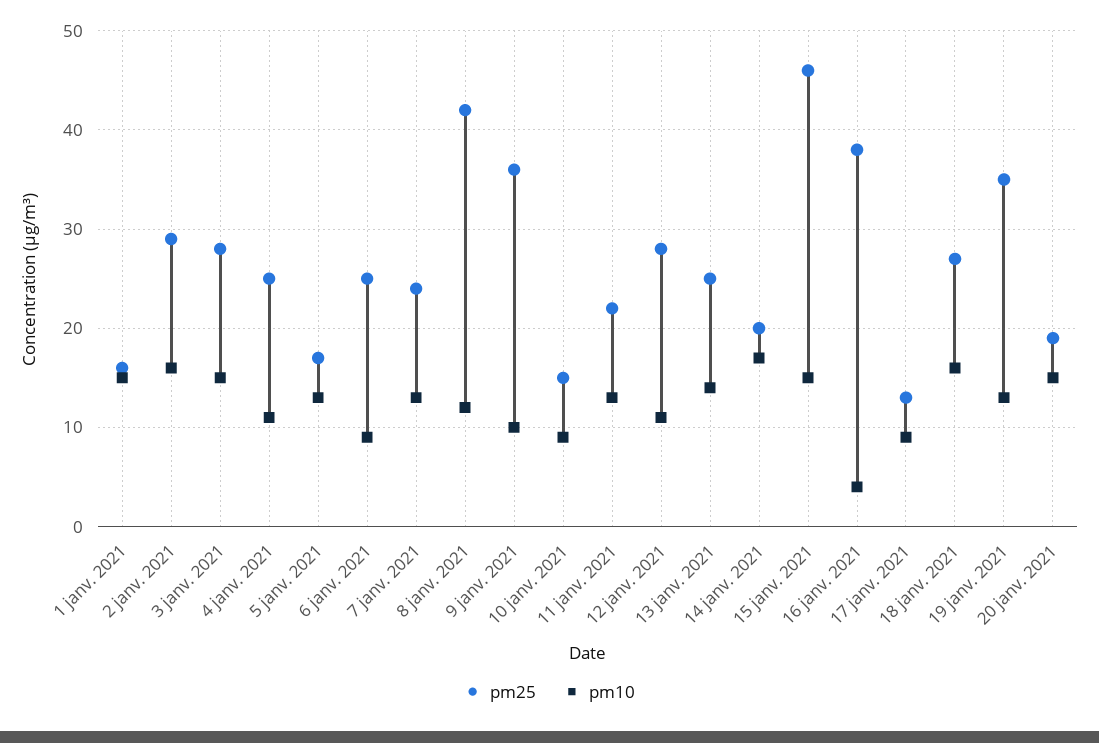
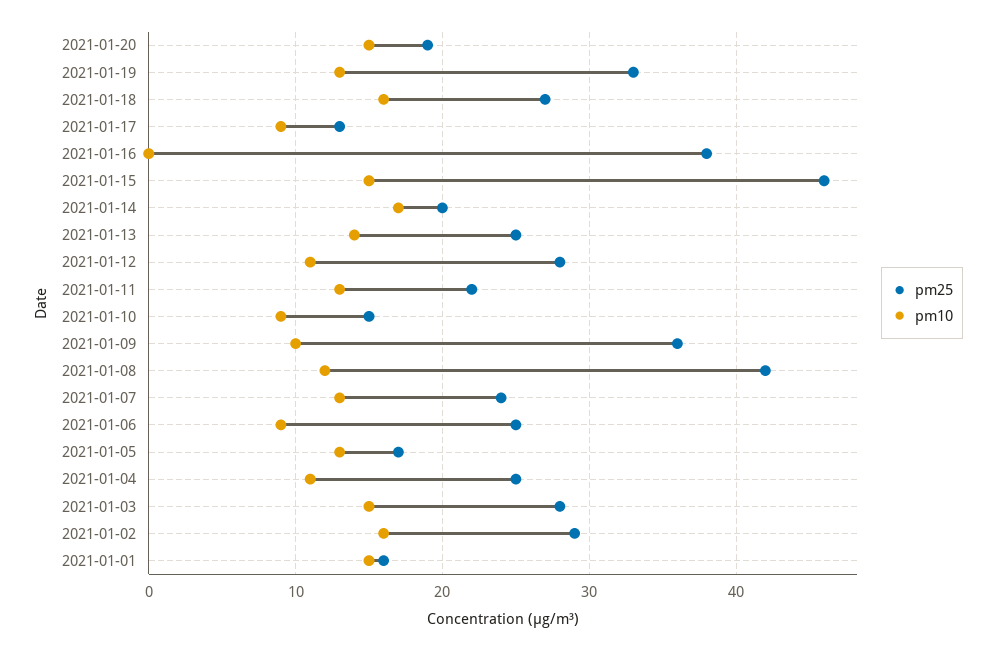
pm10, 16 janv. 2021: 4 -> 0
pm25, 19 janv. 2021: 35 -> 33

